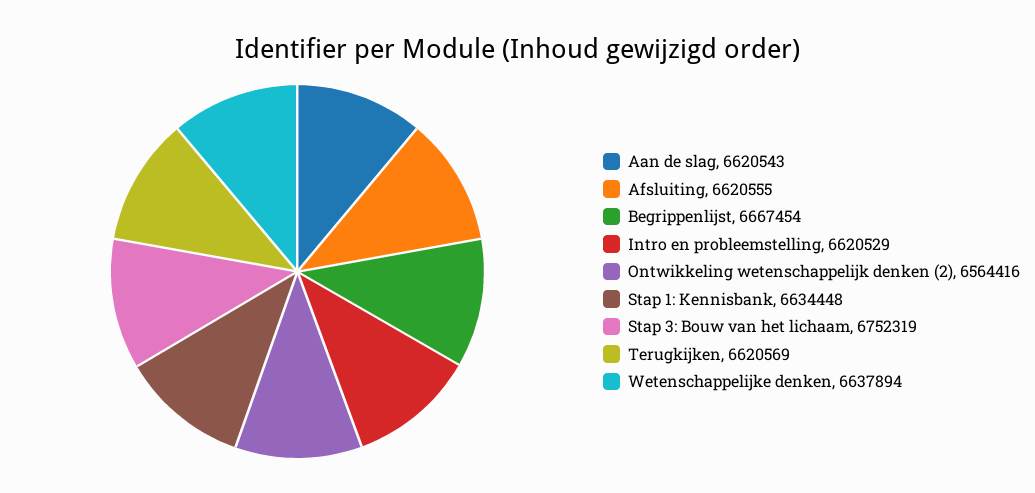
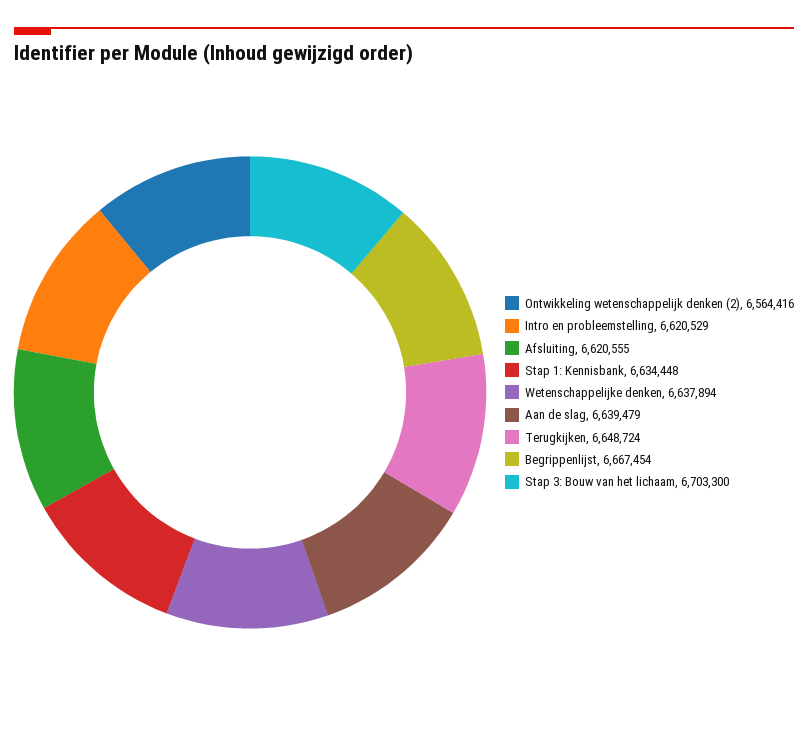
Aan de slag: 6620543 -> 6639479
Stap 3: Bouw van het lichaam: 6752319 -> 6703300
Terugkijken: 6620569 -> 6648724

